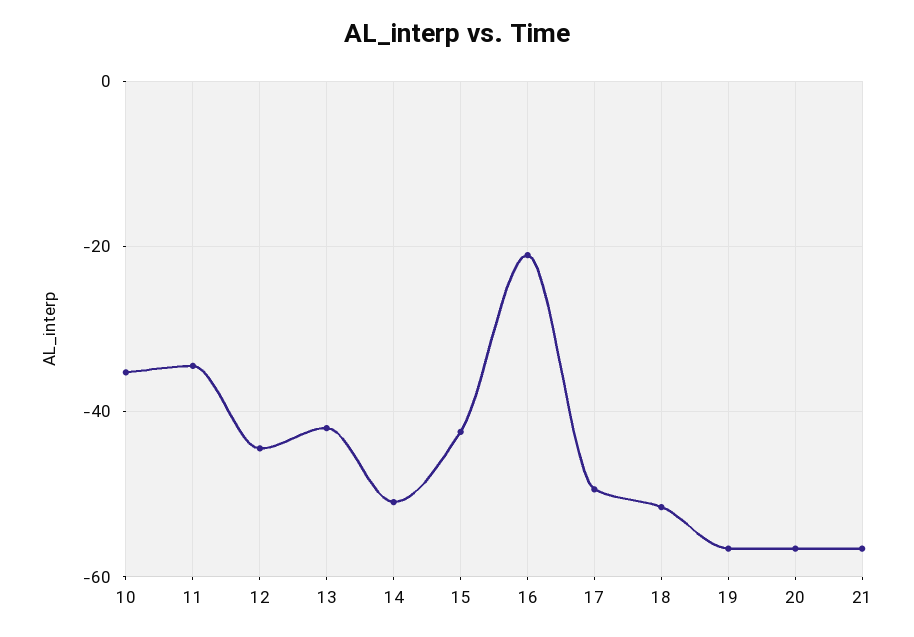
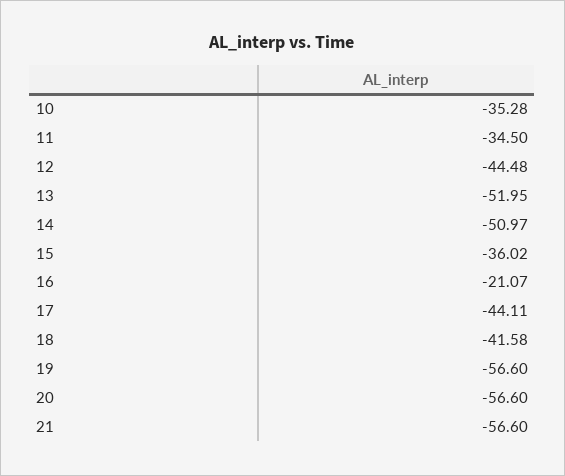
13: -42 -> -51.95
15: -42 -> -36.02
17: -50 -> -44.11
18: -52 -> -41.58

